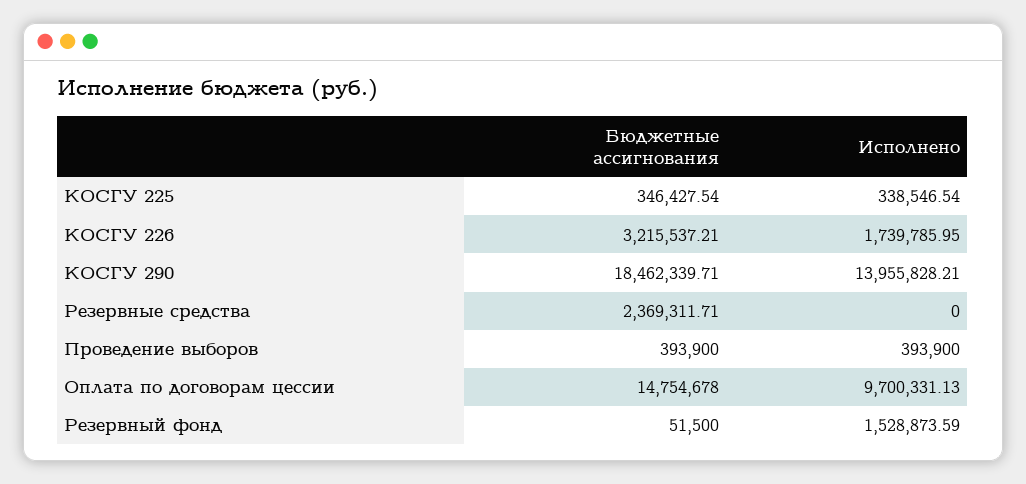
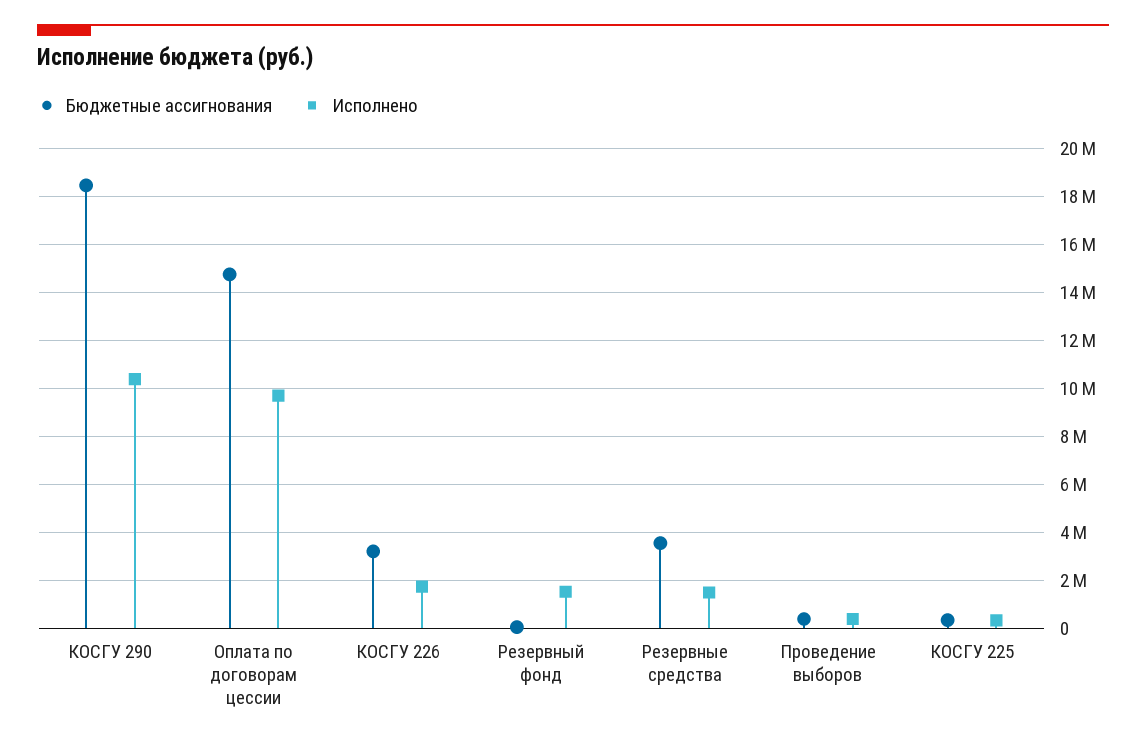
Исполнено, КОСГУ 290: 13955828.21 -> 10500000
Бюджетные ассигнования, Резервные средства: 2369311.71 -> 3500000
Исполнено, Резервные средства: 0 -> 1500000

